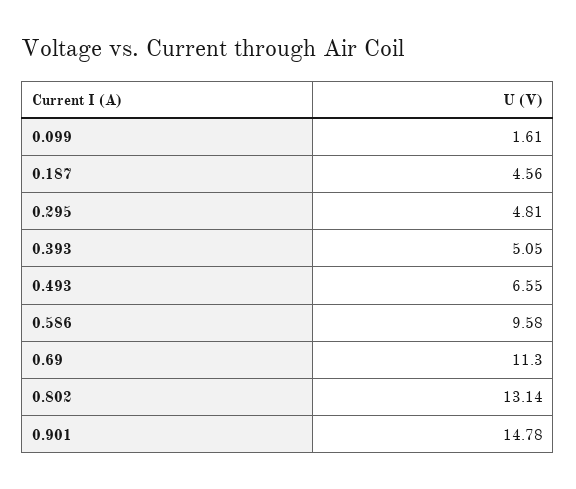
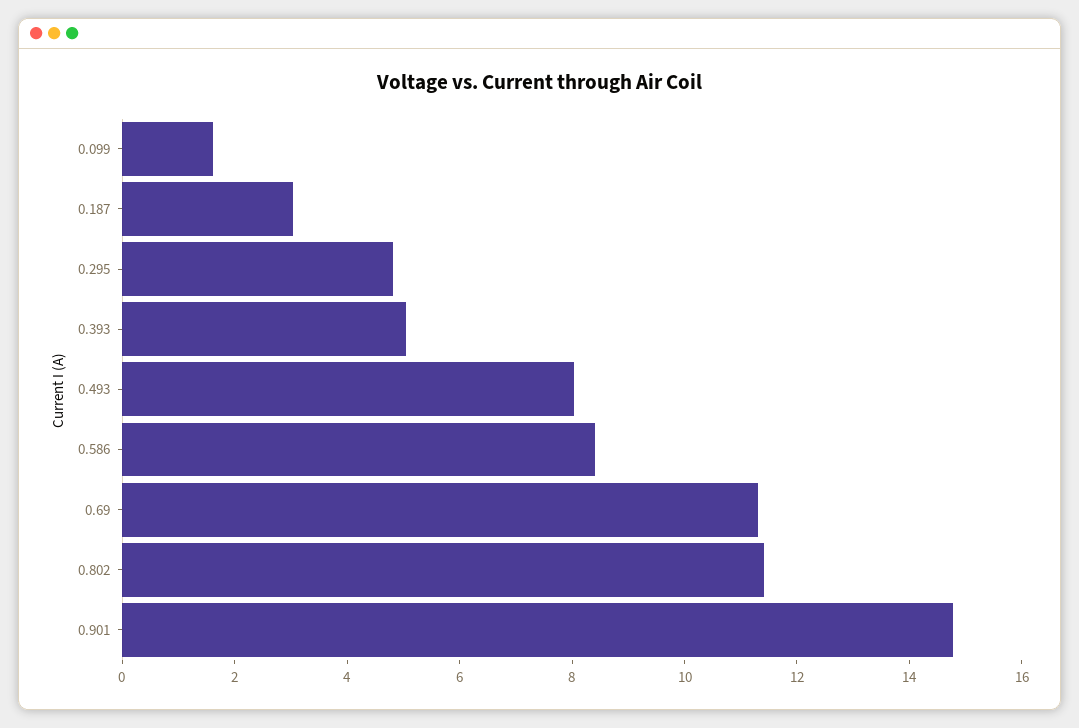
0.187: 4.56 -> 3
0.493: 6.55 -> 8
0.586: 9.58 -> 8.5
0.802: 13.14 -> 11.5

